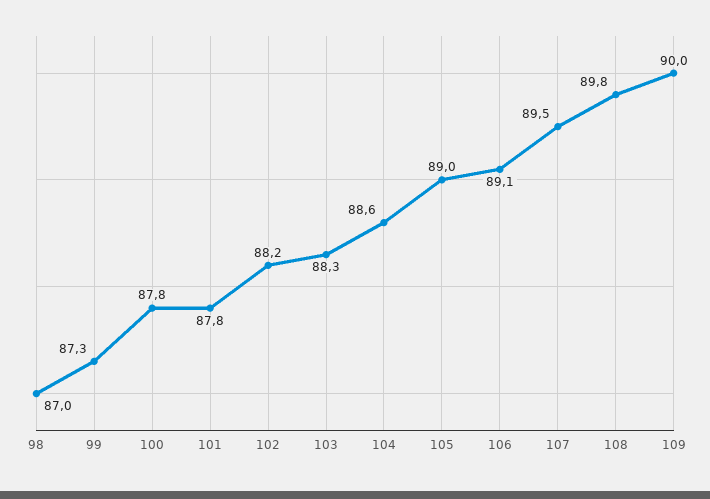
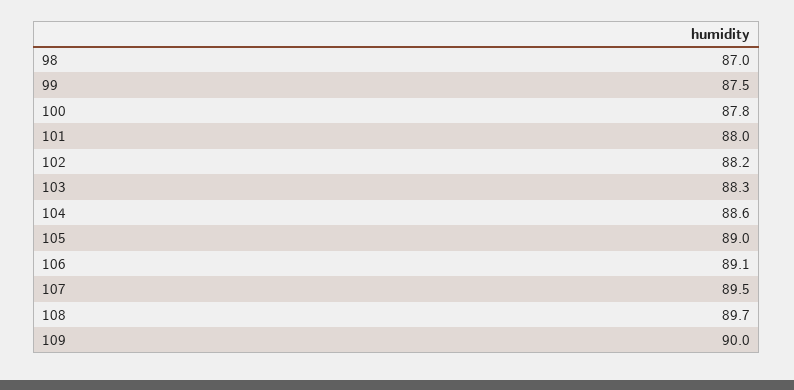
99: 87.3 -> 87.5
101: 87.8 -> 88
108: 89.8 -> 89.7

